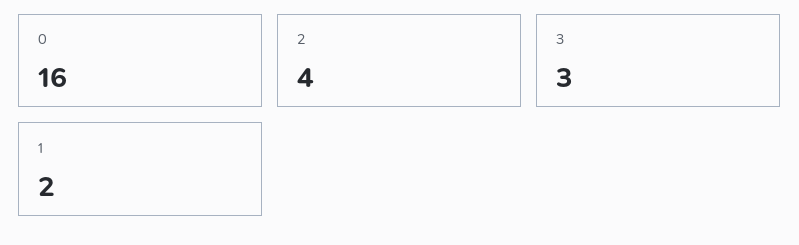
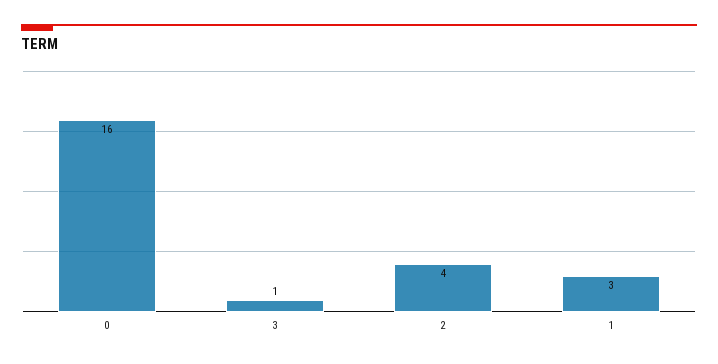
3: 3 -> 1
1: 2 -> 3

